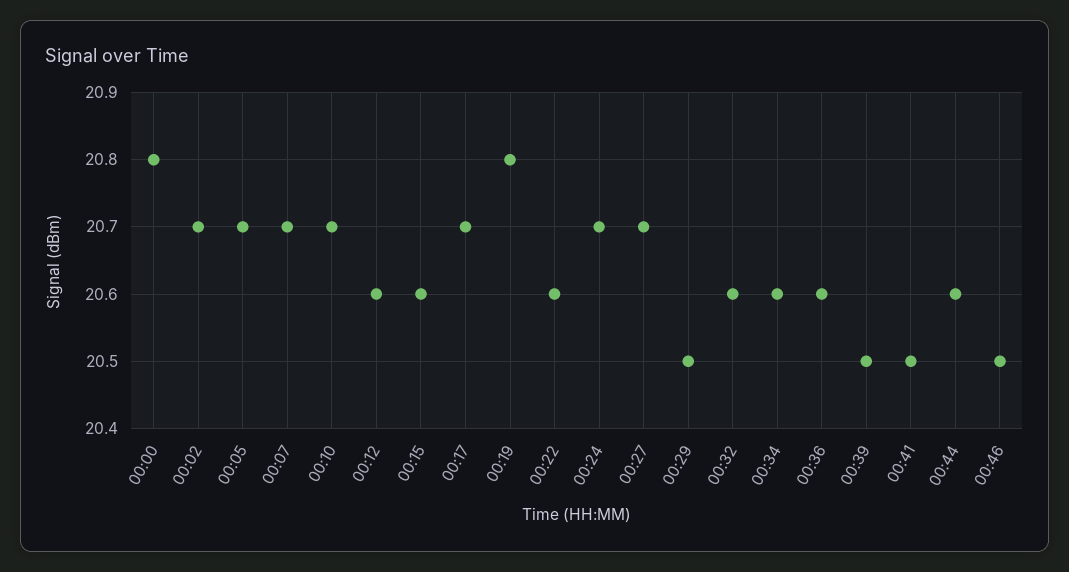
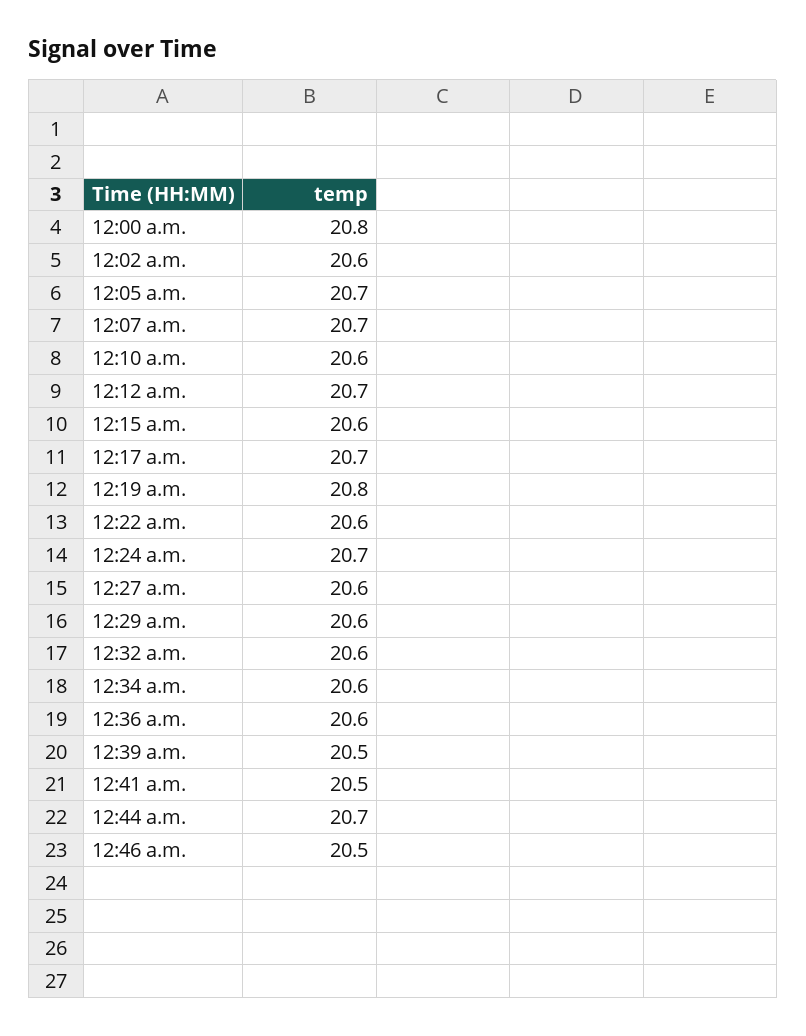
00:02: 20.7 -> 20.6
00:10: 20.7 -> 20.6
00:12: 20.6 -> 20.7
00:27: 20.7 -> 20.6
00:29: 20.5 -> 20.6
00:44: 20.6 -> 20.7

